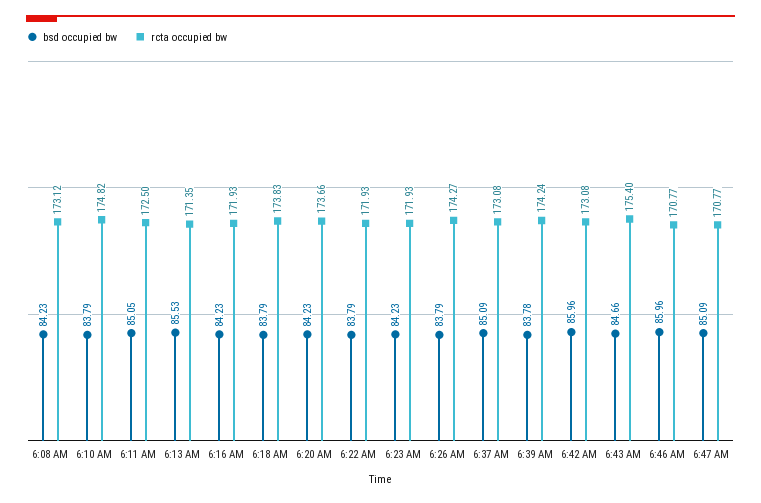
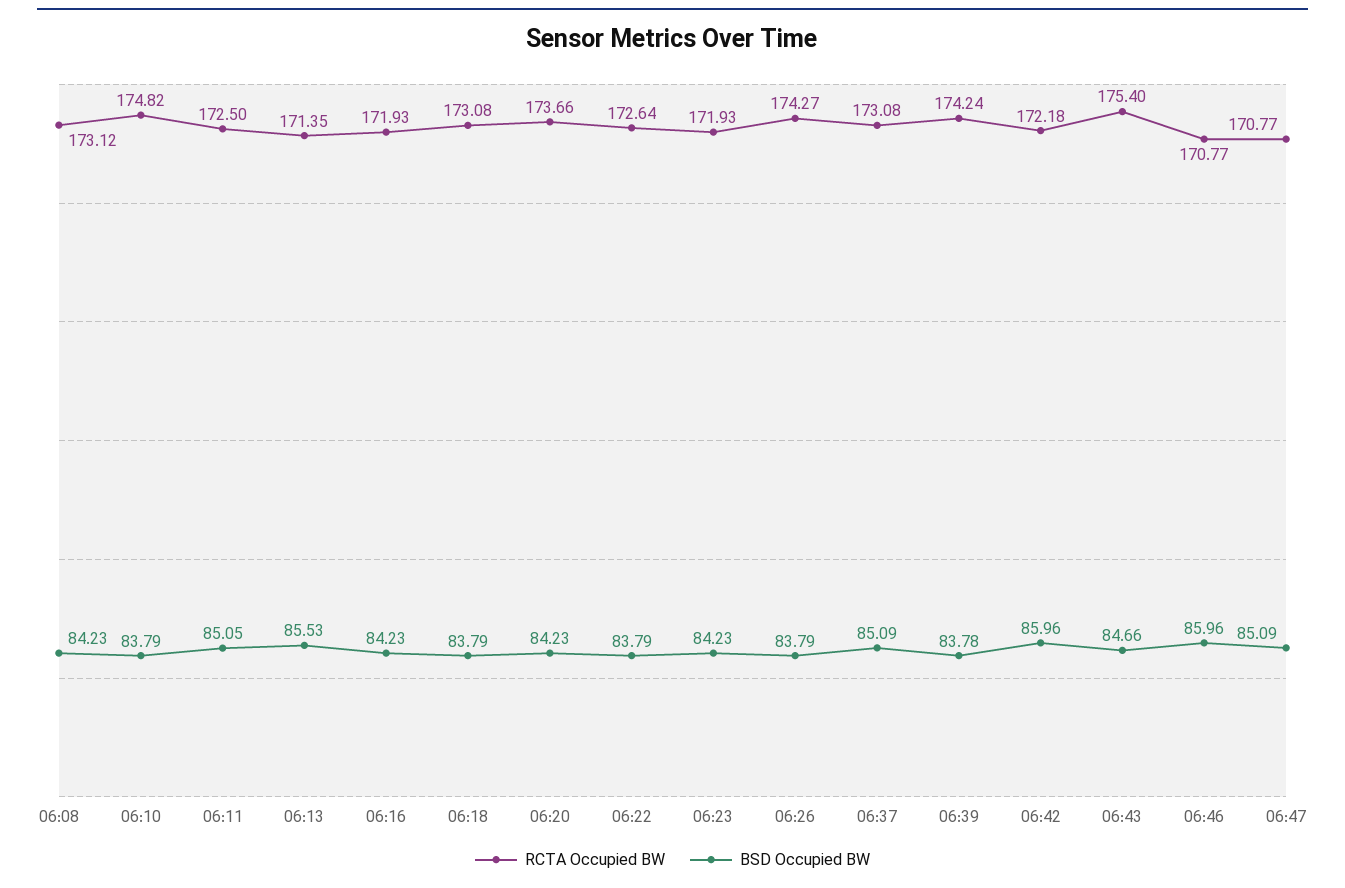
rcta occupied bw, 6:18 AM: 173.83 -> 173.08
rcta occupied bw, 6:22 AM: 171.93 -> 172.64
rcta occupied bw, 6:42 AM: 173.08 -> 172.18

